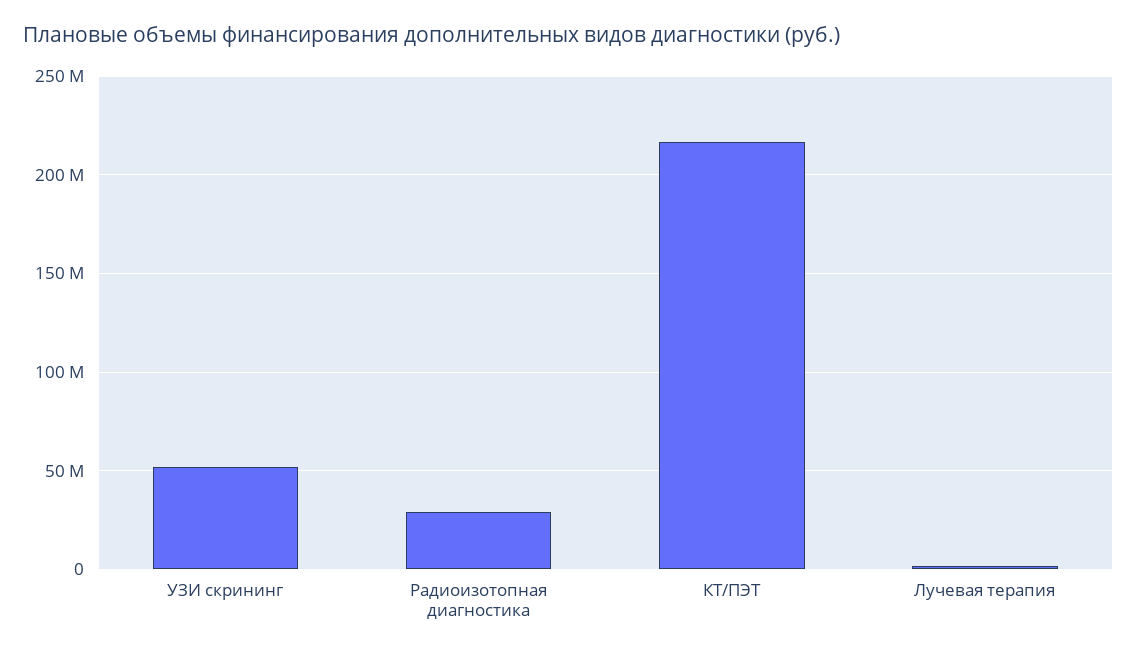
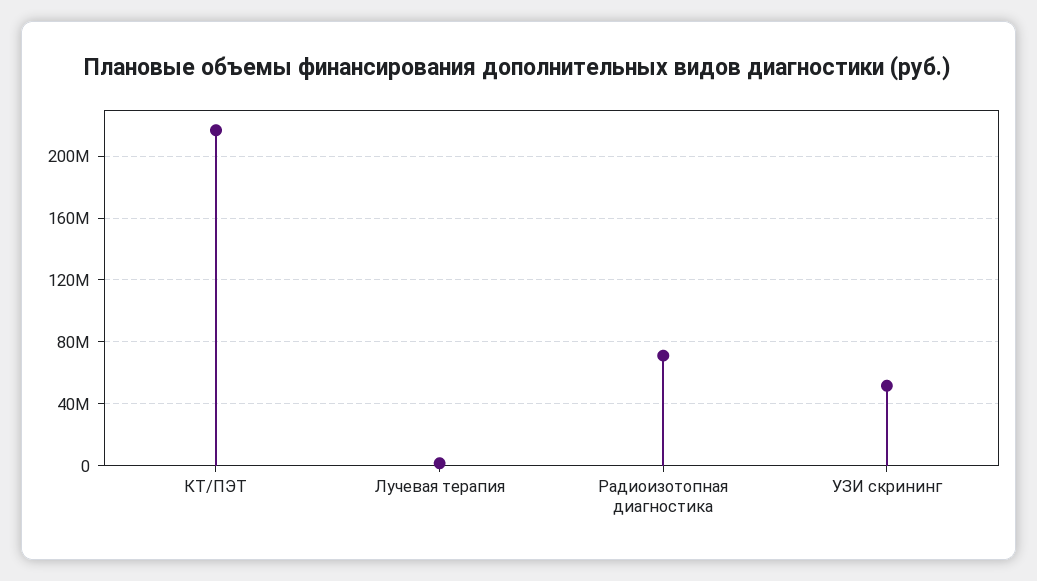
Радиоизотопная диагностика: 30000000 -> 70000000

